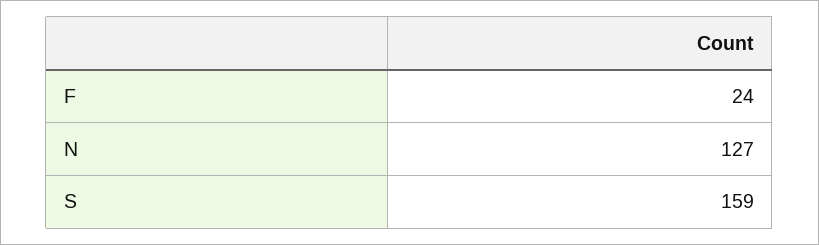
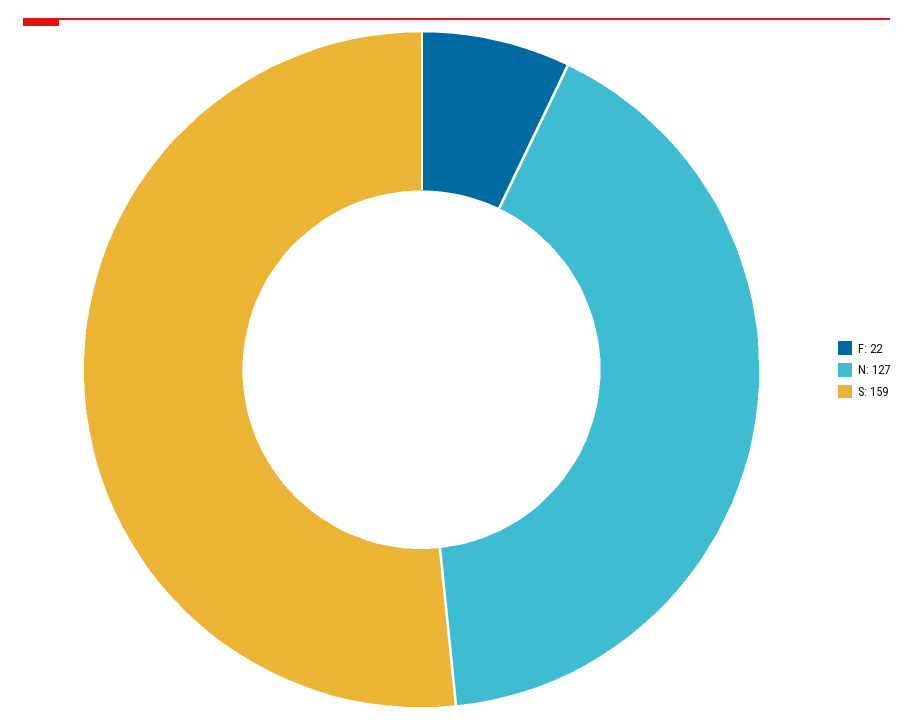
F: 24 -> 22

